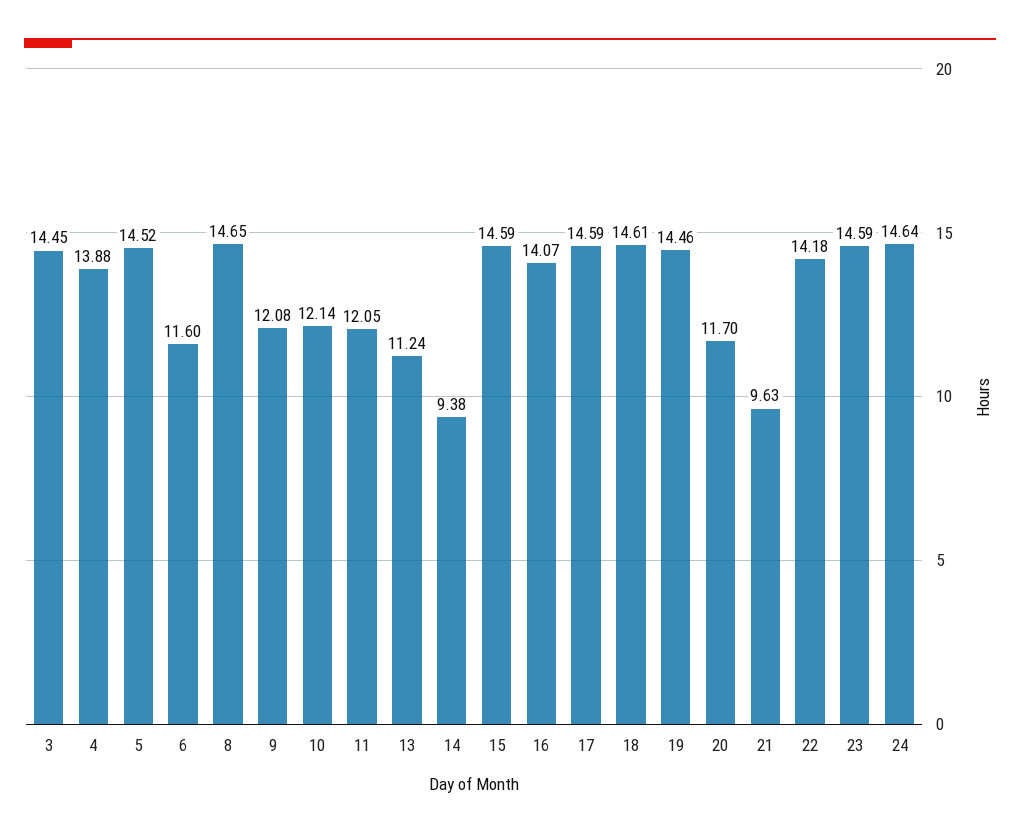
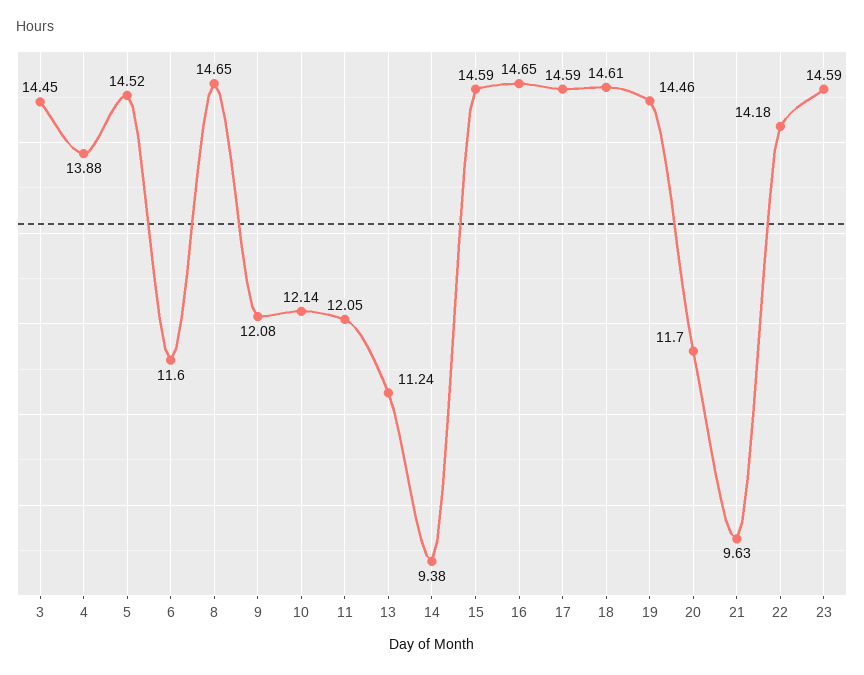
16: 14.07 -> 14.65
24: 14.64 -> none

